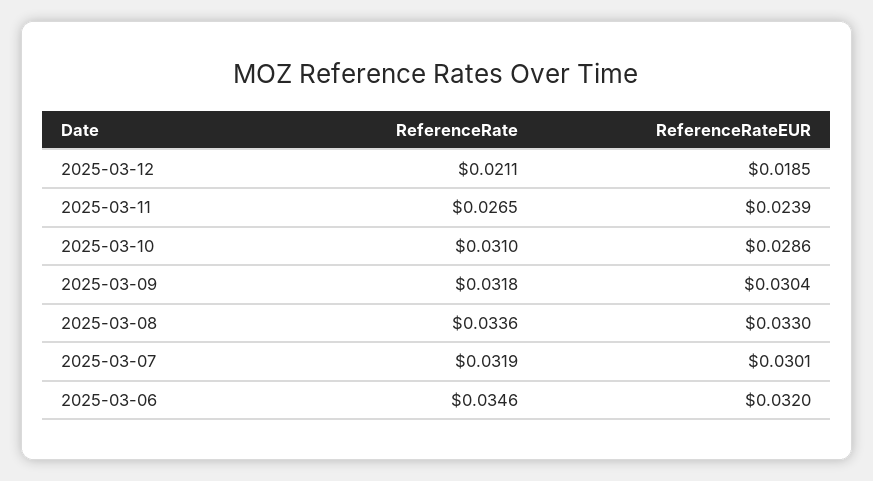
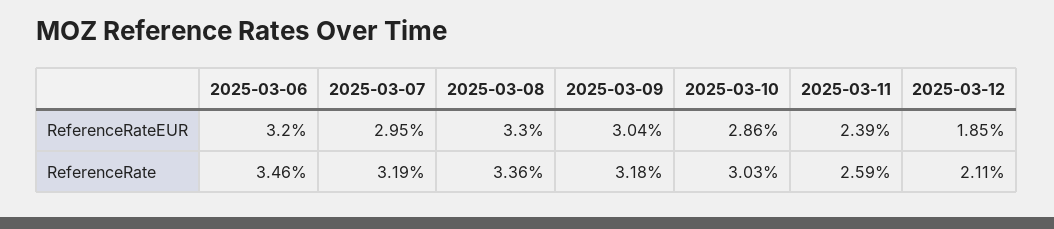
ReferenceRate, 2025-03-11: 0.0265 -> 0.0259
ReferenceRate, 2025-03-10: 0.031 -> 0.0303
ReferenceRateEUR, 2025-03-07: 0.0301 -> 0.0295

